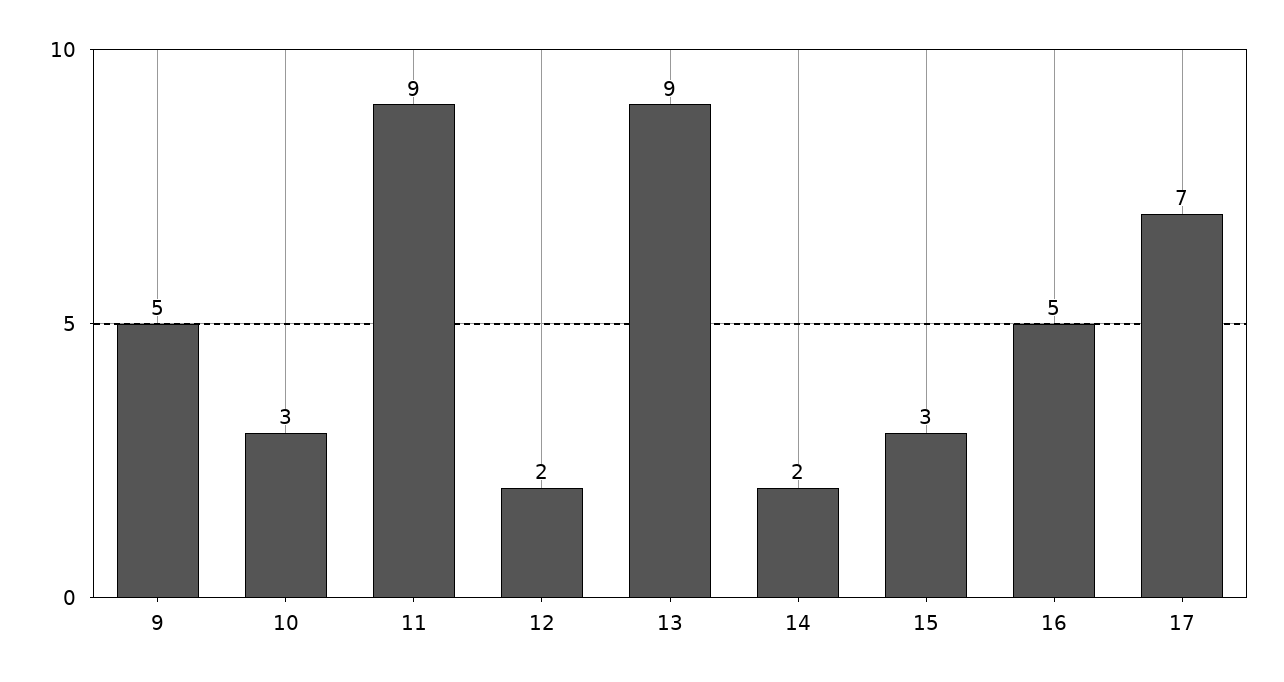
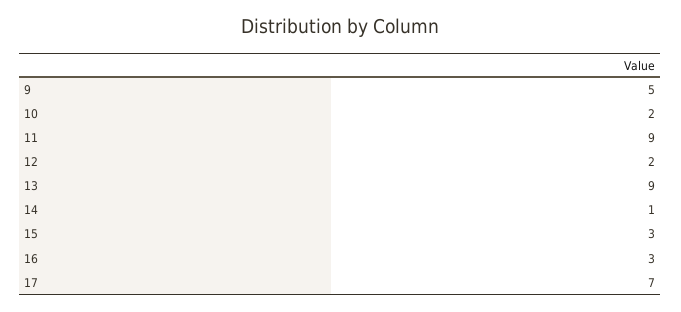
10: 3 -> 2
14: 2 -> 1
16: 5 -> 3

